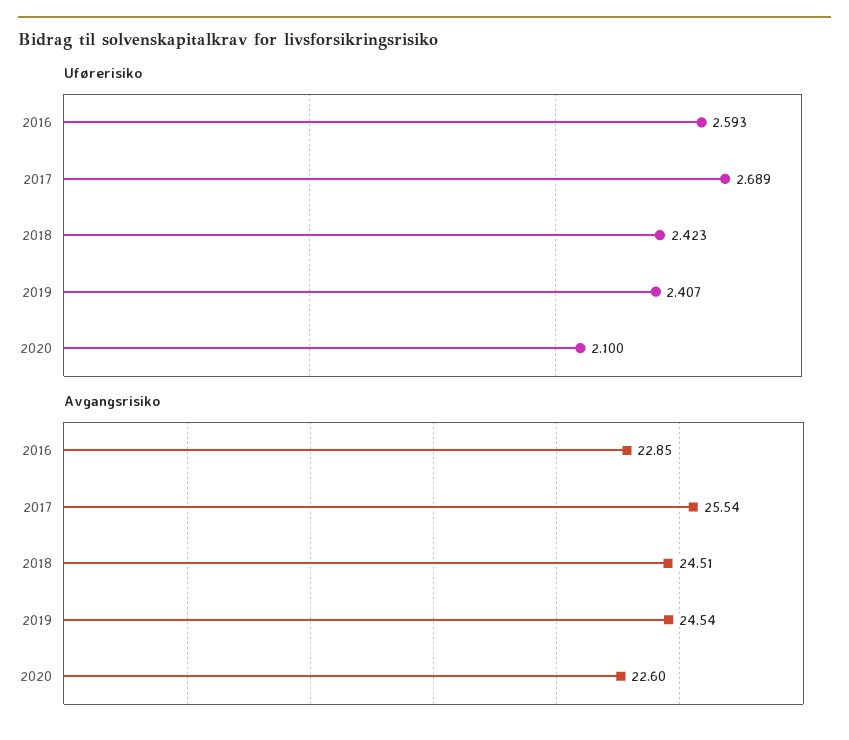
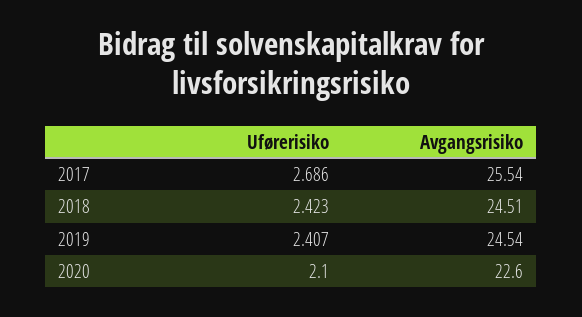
Uførerisiko, 2016: 2.593 -> none
Uførerisiko, 2017: 2.689 -> 2.686
Avgangsrisiko, 2016: 22.85 -> none

